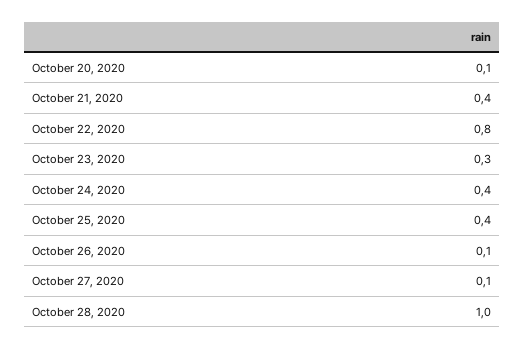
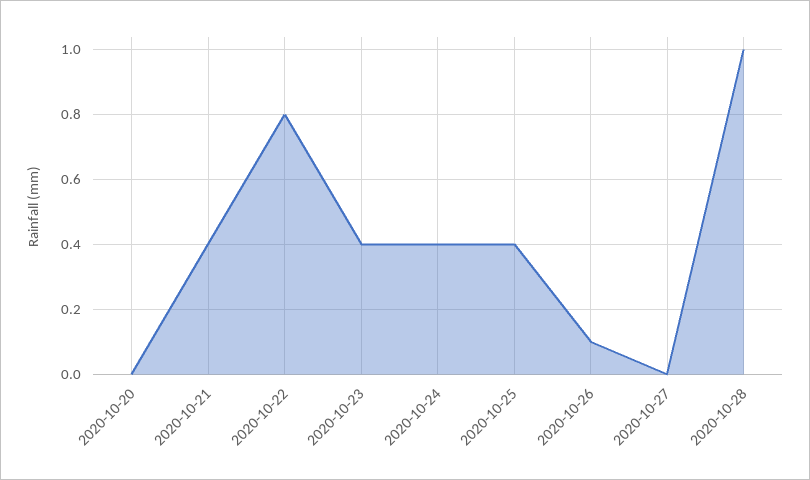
October 20, 2020: 0.1 -> 0
October 23, 2020: 0.3 -> 0.4
October 27, 2020: 0.1 -> 0

